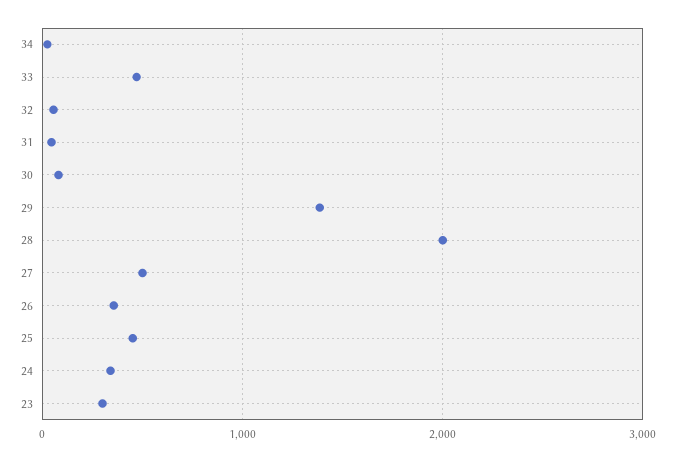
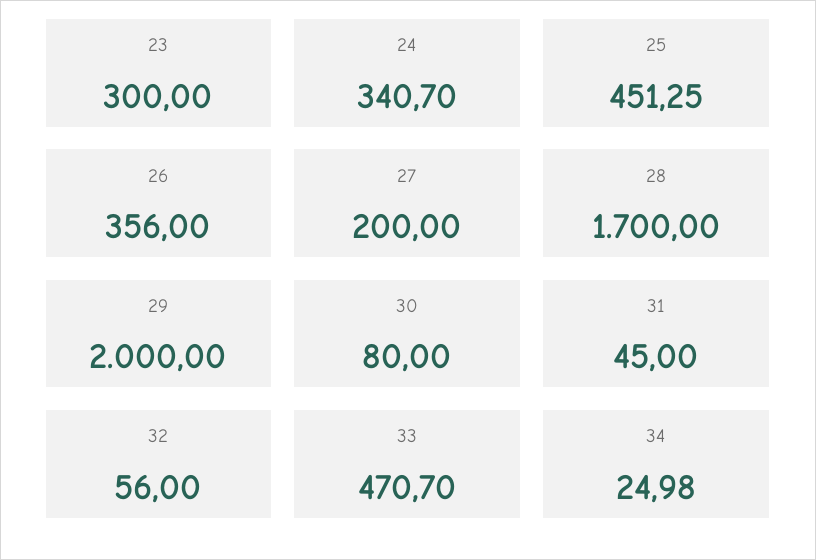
29: 1400 -> 2000
28: 2000 -> 1700
27: 500 -> 200

